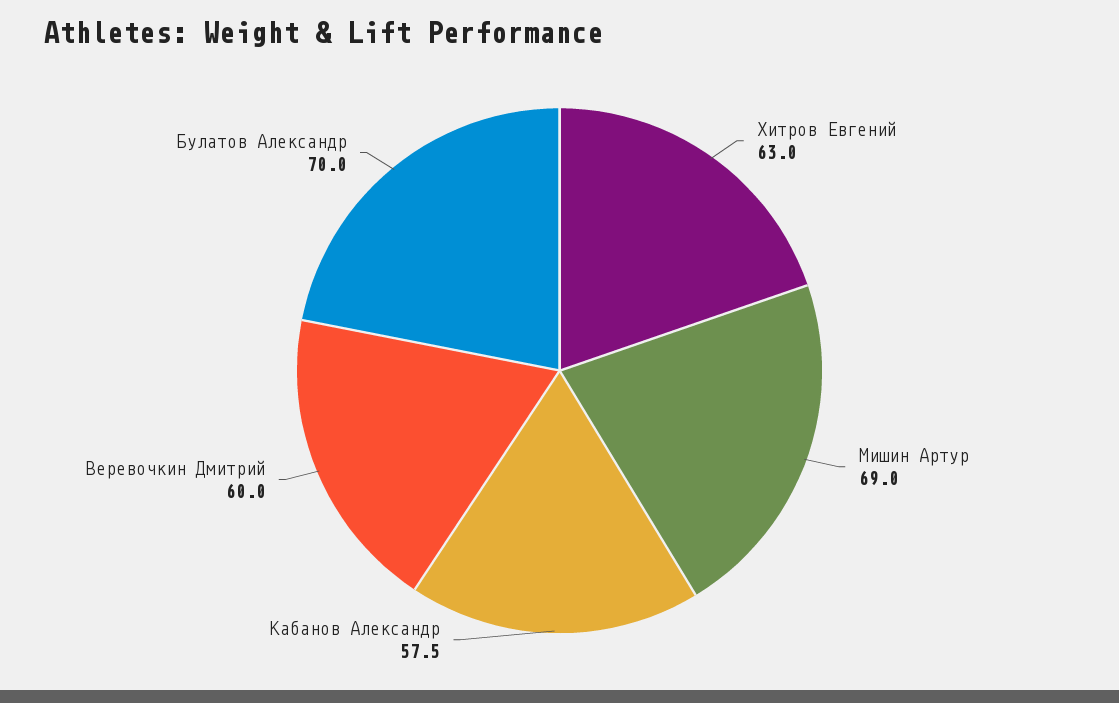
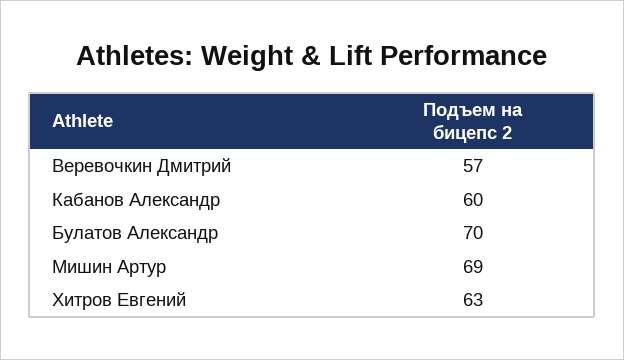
Кабанов Александр: 57.5 -> 60
Веревочкин Дмитрий: 60 -> 57

